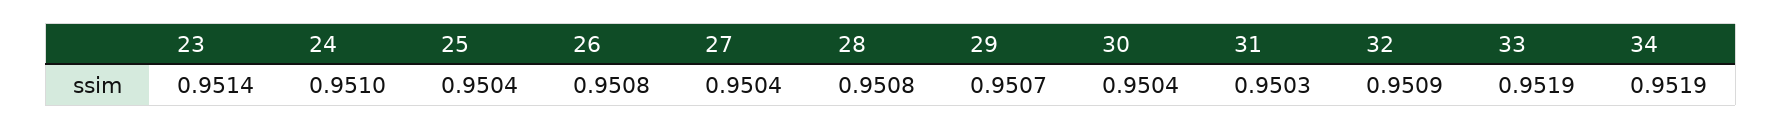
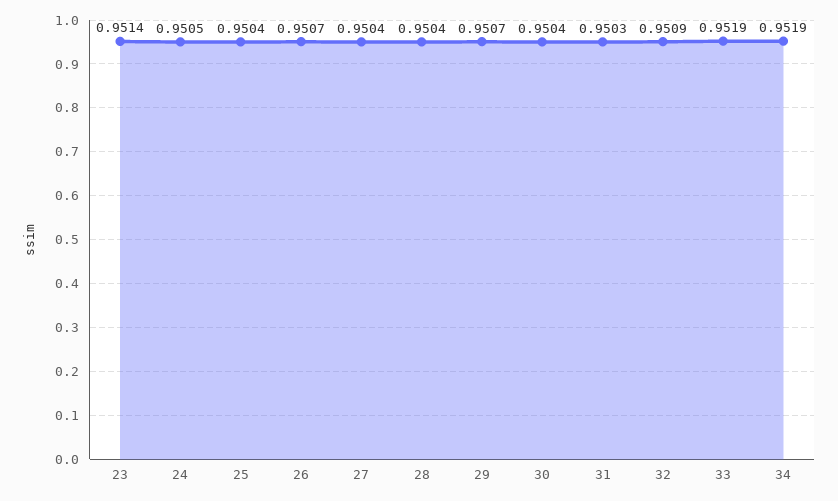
24: 0.951 -> 0.9505
26: 0.9508 -> 0.9507
28: 0.9508 -> 0.9504

